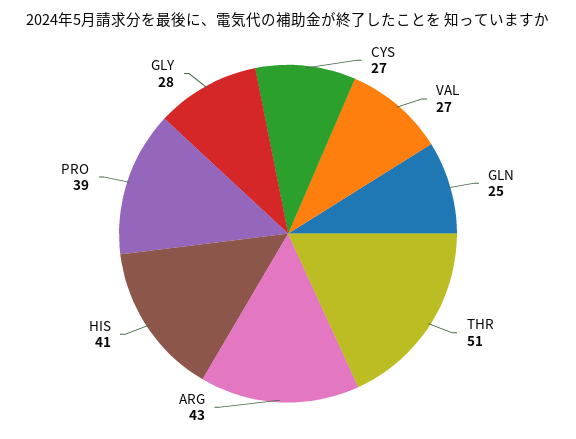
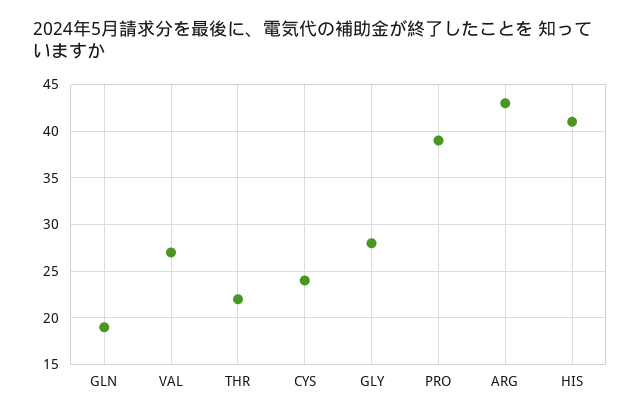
CYS: 27 -> 24
GLN: 25 -> 19
THR: 51 -> 22

